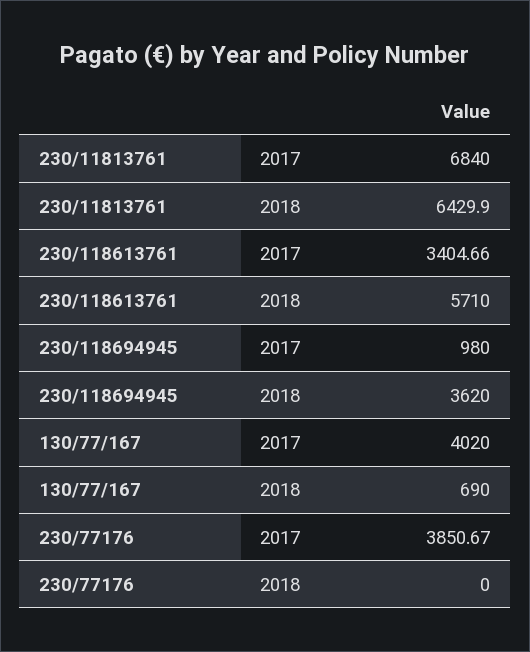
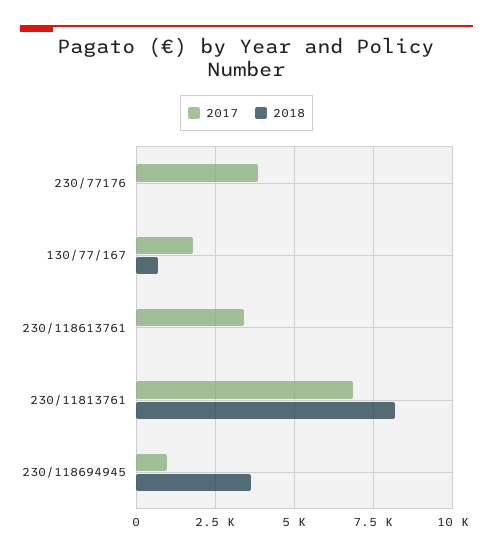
2018, 230/11813761: 6429.9 -> 8250
2018, 230/118613761: 5710 -> 0
2017, 130/77/167: 4020 -> 1750

